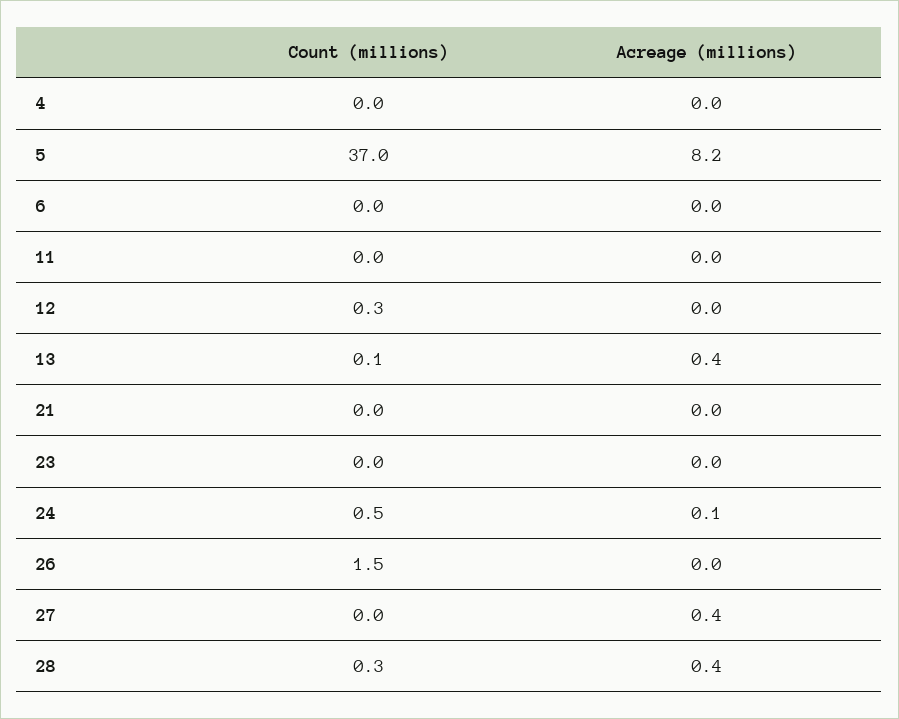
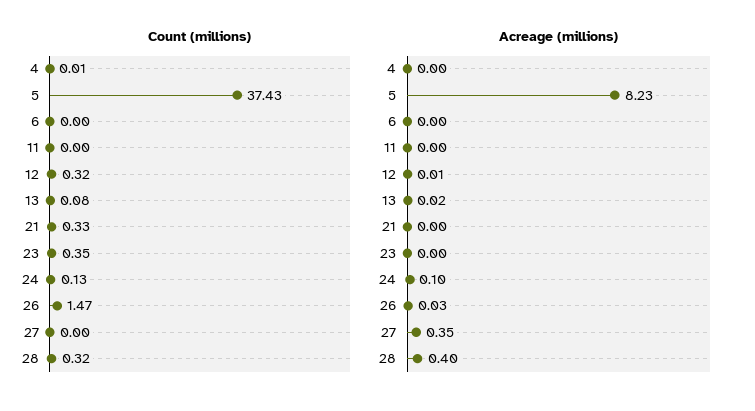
Count (millions), 5: 37 -> 37.43
Acreage (millions), 13: 0.4 -> 0.02
Count (millions), 21: 0 -> 0.33
Count (millions), 23: 0 -> 0.35
Count (millions), 24: 0.5 -> 0.13

